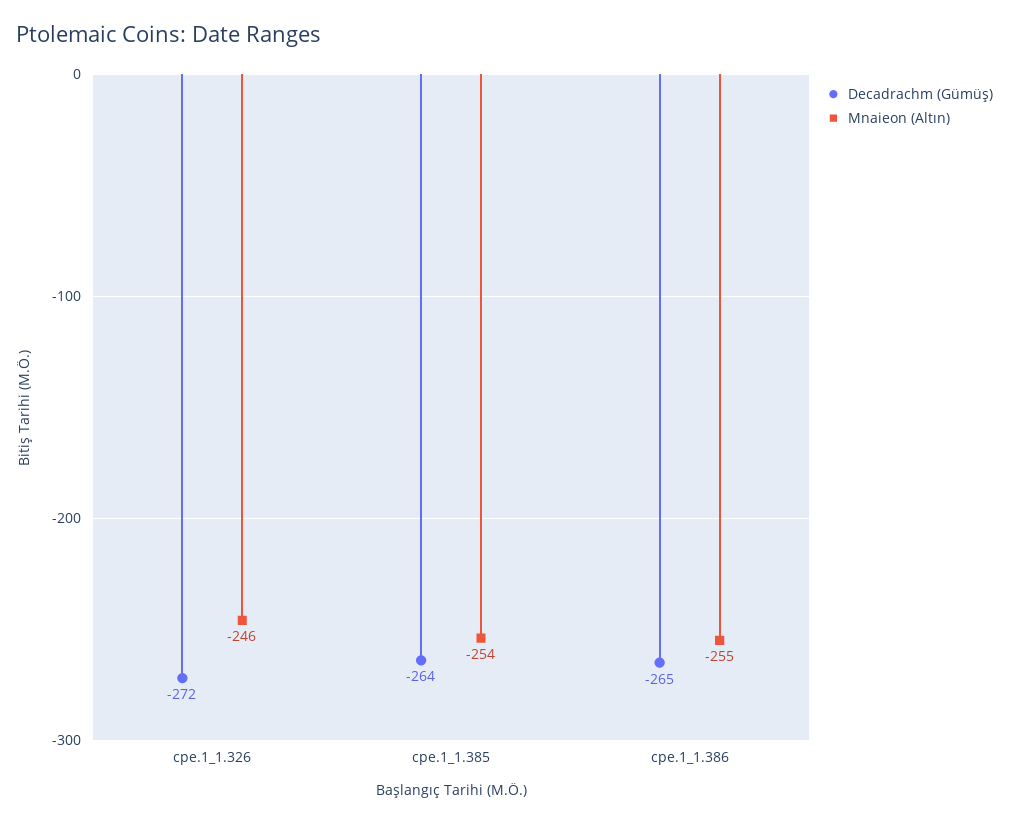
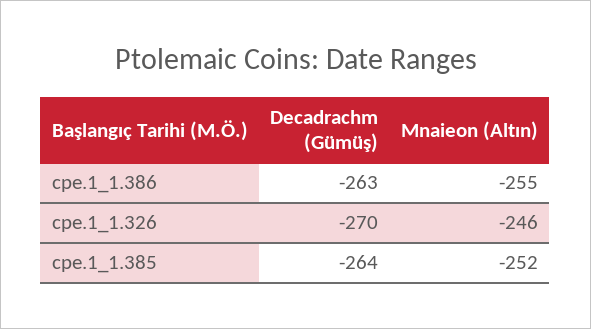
Decadrachm (Gümüş), cpe.1_1.326: -272 -> -270
Mnaieon (Altın), cpe.1_1.385: -254 -> -252
Decadrachm (Gümüş), cpe.1_1.386: -265 -> -263

